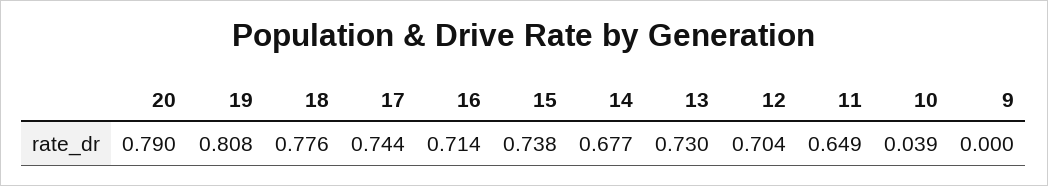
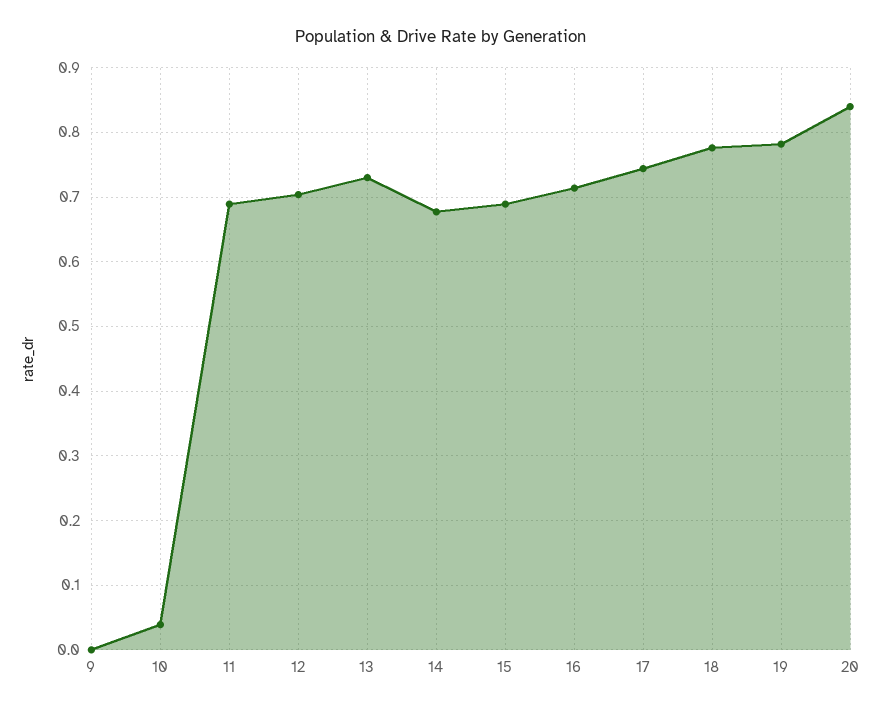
20: 0.79 -> 0.84
19: 0.808 -> 0.78
15: 0.738 -> 0.69
11: 0.649 -> 0.69

